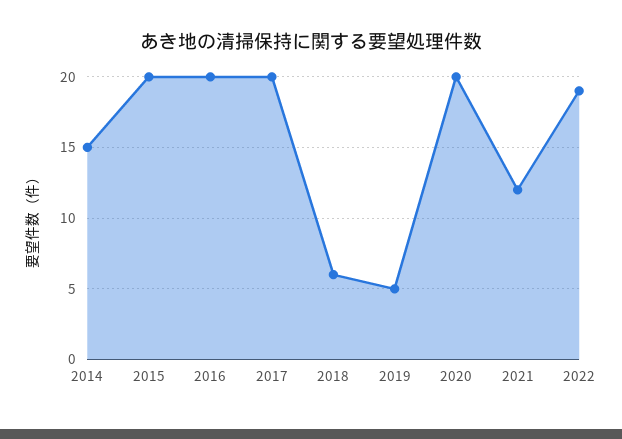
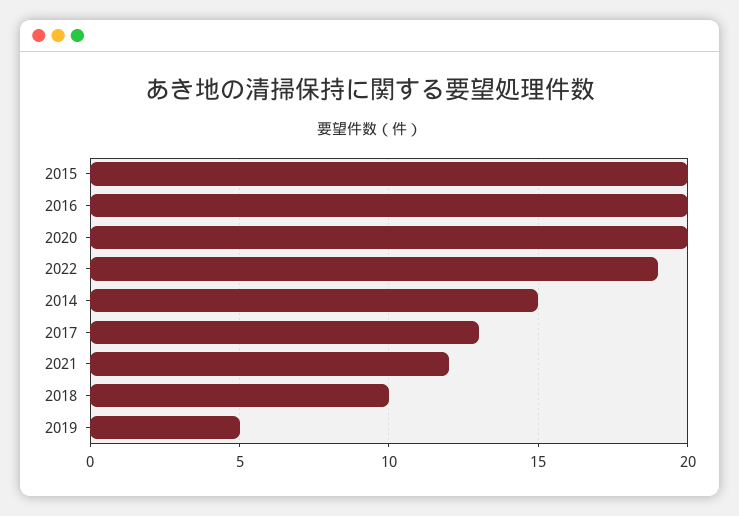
2017: 20 -> 13
2018: 6 -> 10

